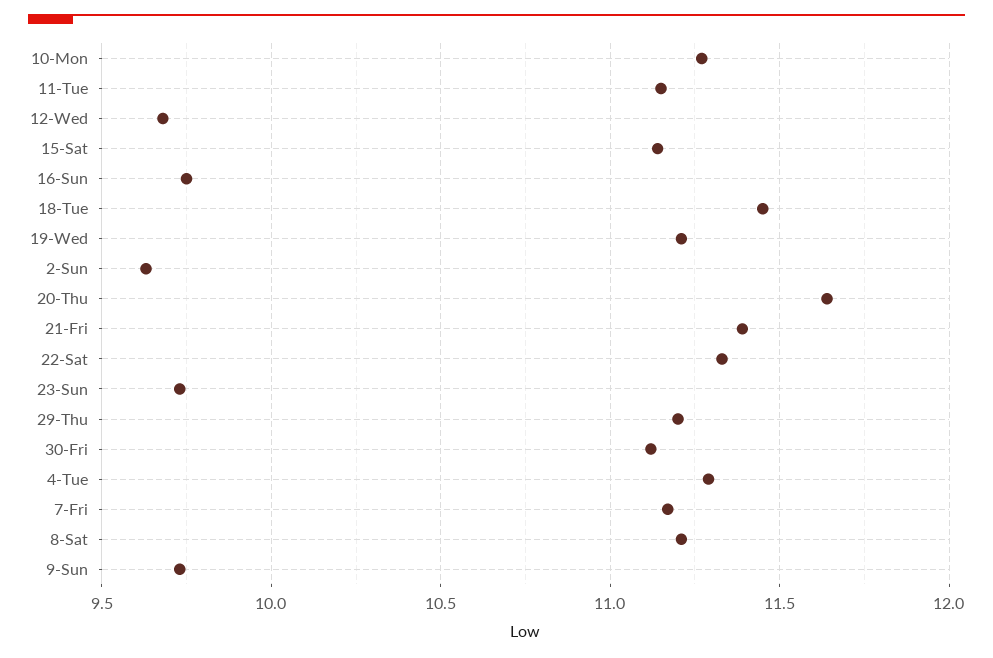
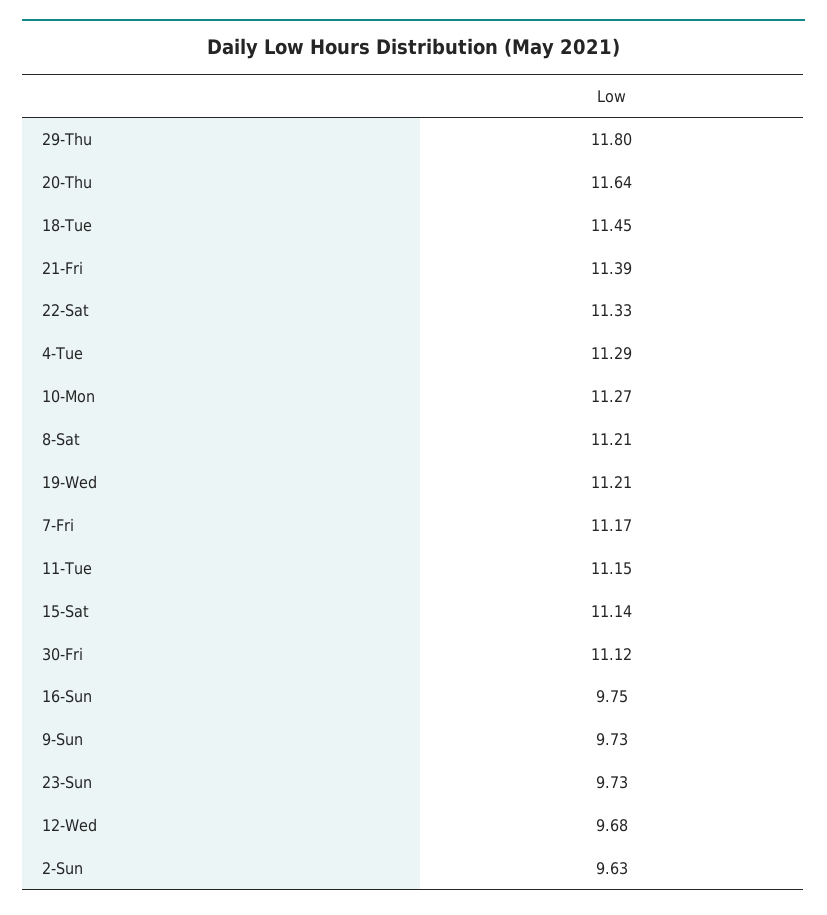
29-Thu: 11.2 -> 11.8

